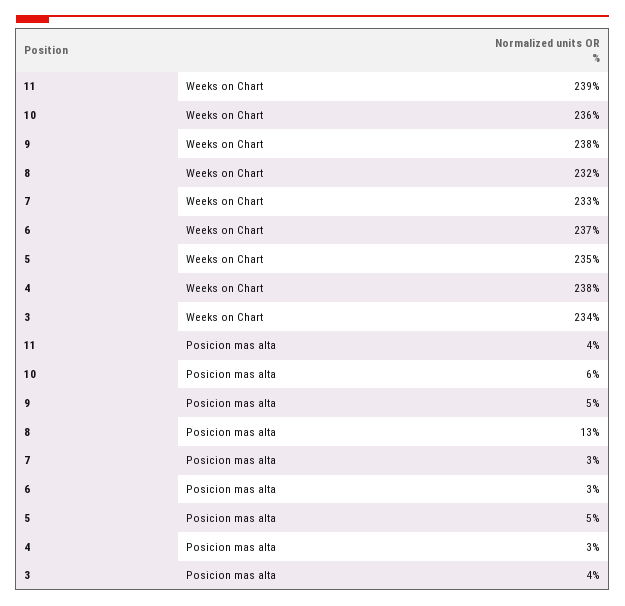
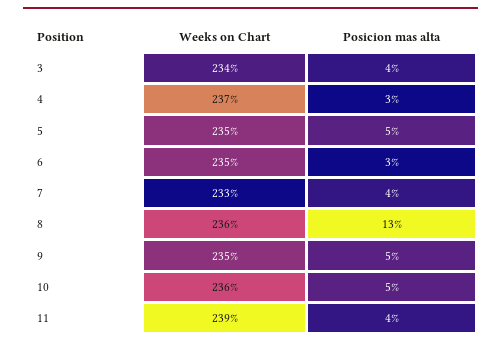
9, Weeks on Chart: 238 -> 235
8, Weeks on Chart: 232 -> 236
6, Weeks on Chart: 237 -> 235
4, Weeks on Chart: 238 -> 237
10, Posicion mas alta: 6 -> 5
7, Posicion mas alta: 3 -> 4

